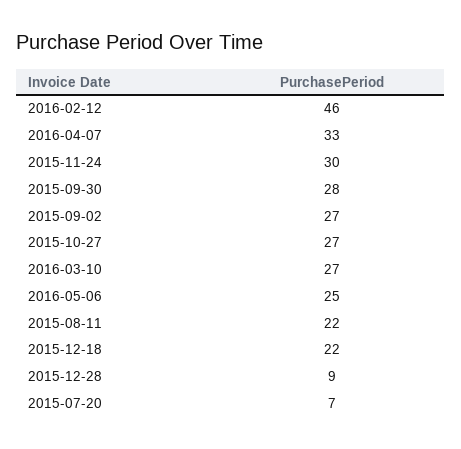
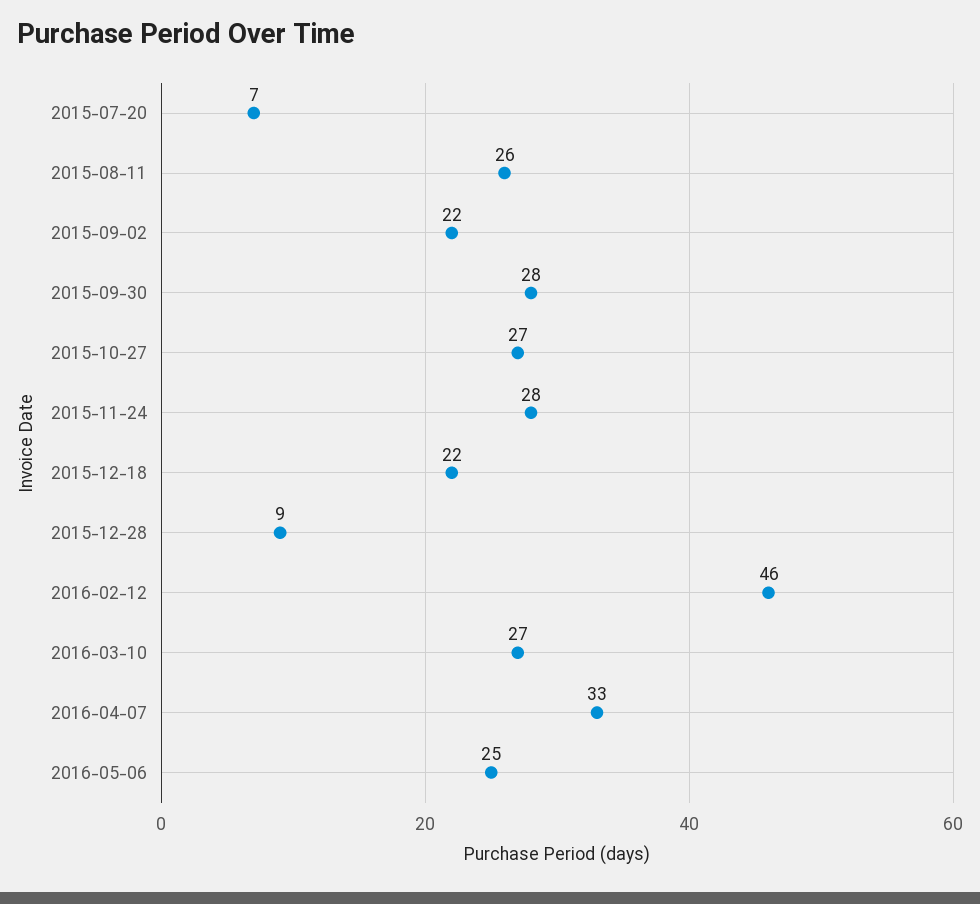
2015-11-24: 30 -> 28
2015-09-02: 27 -> 22
2015-08-11: 22 -> 26

